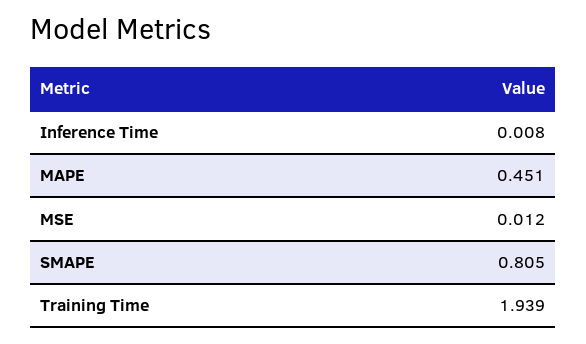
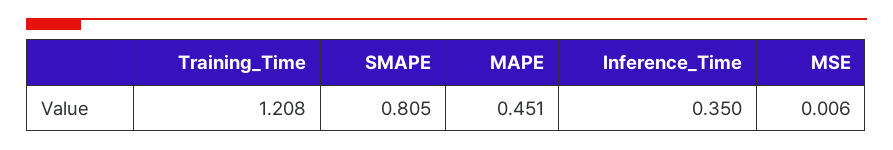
Inference Time: 0.008 -> 0.35
MSE: 0.012 -> 0.006
Training Time: 1.939 -> 1.208

